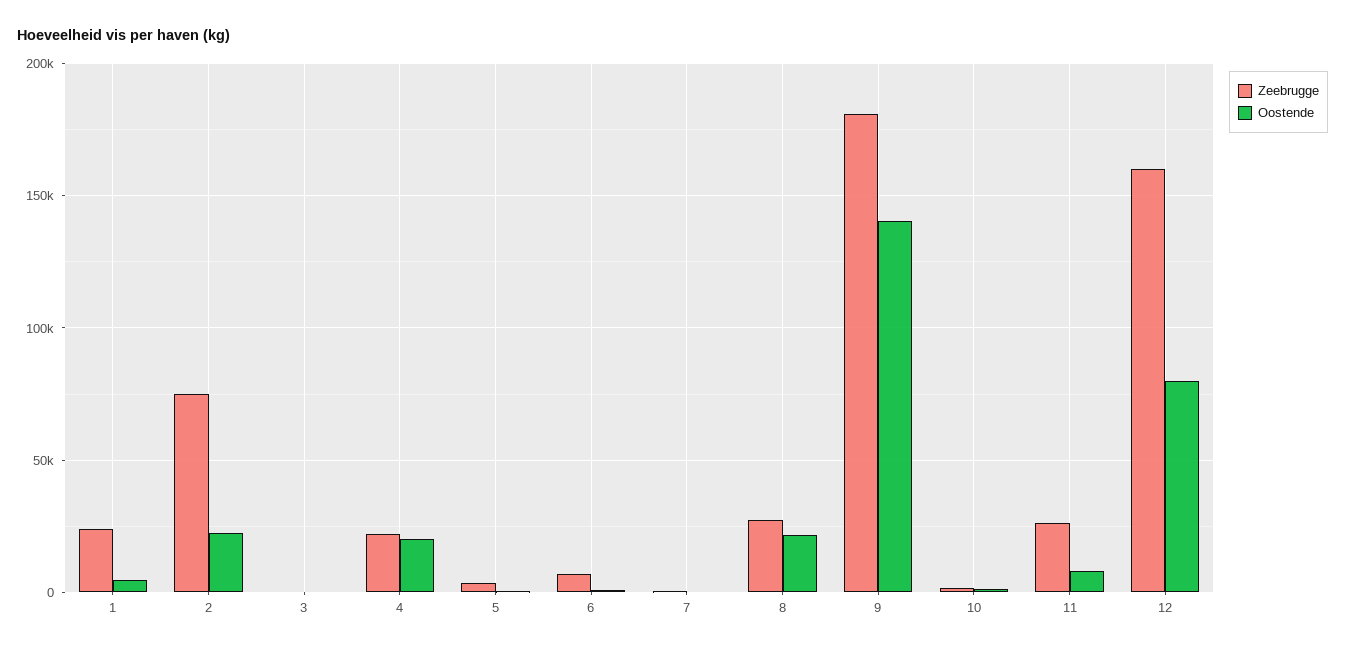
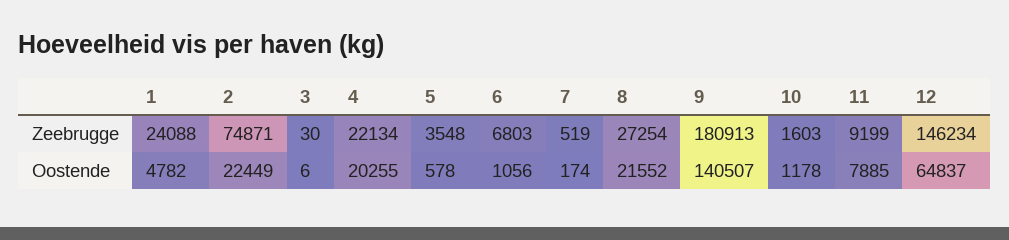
Zeebrugge, 11: 25000 -> 9199
Zeebrugge, 12: 160000 -> 146234
Oostende, 12: 80000 -> 64837

